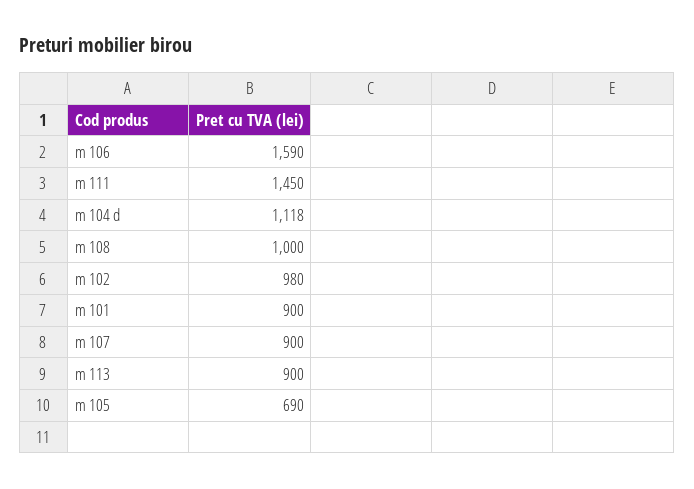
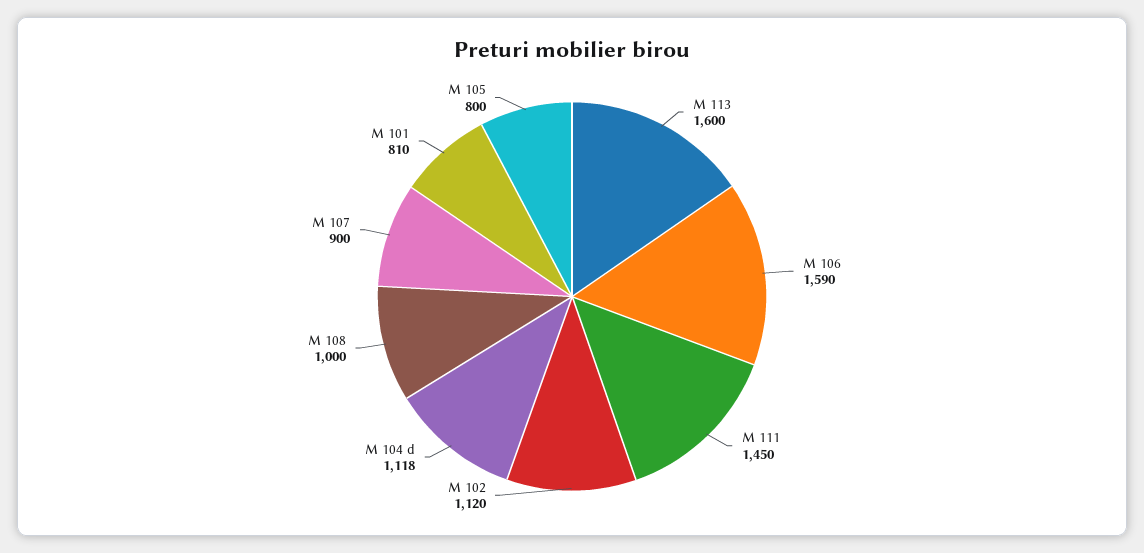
m 102: 980 -> 1120
m 101: 900 -> 810
m 113: 900 -> 1600
m 105: 690 -> 800

